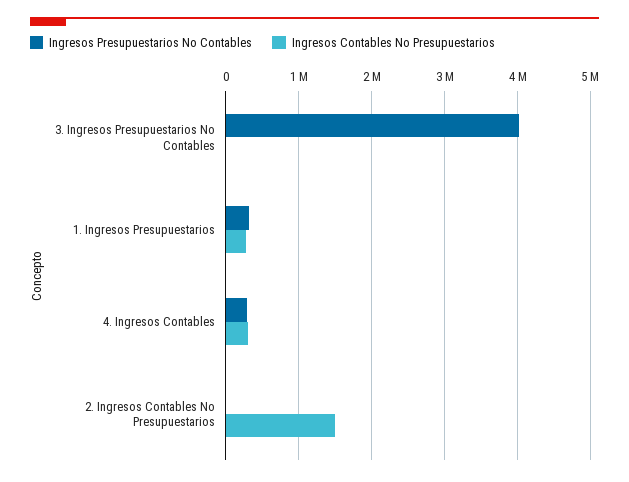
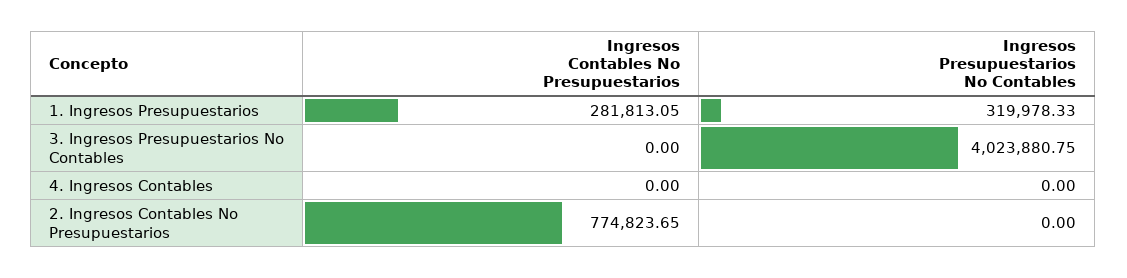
Ingresos Presupuestarios No Contables, 4. Ingresos Contables: 300000 -> 0
Ingresos Contables No Presupuestarios, 4. Ingresos Contables: 300000 -> 0
Ingresos Contables No Presupuestarios, 2. Ingresos Contables No Presupuestarios: 1500000 -> 774823.65

